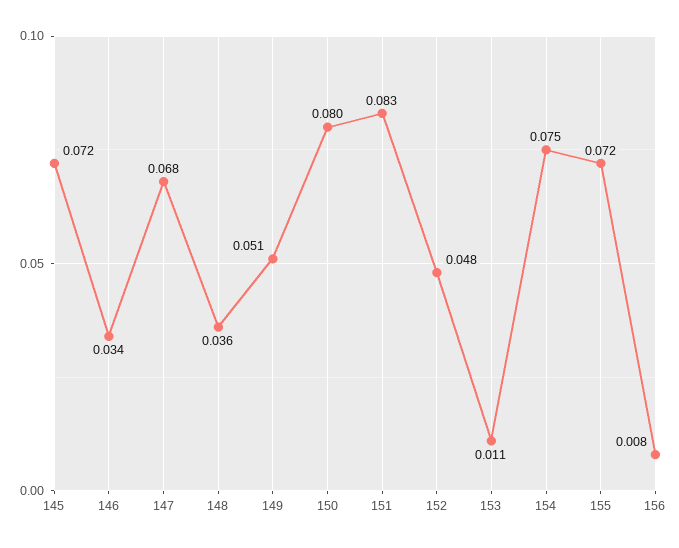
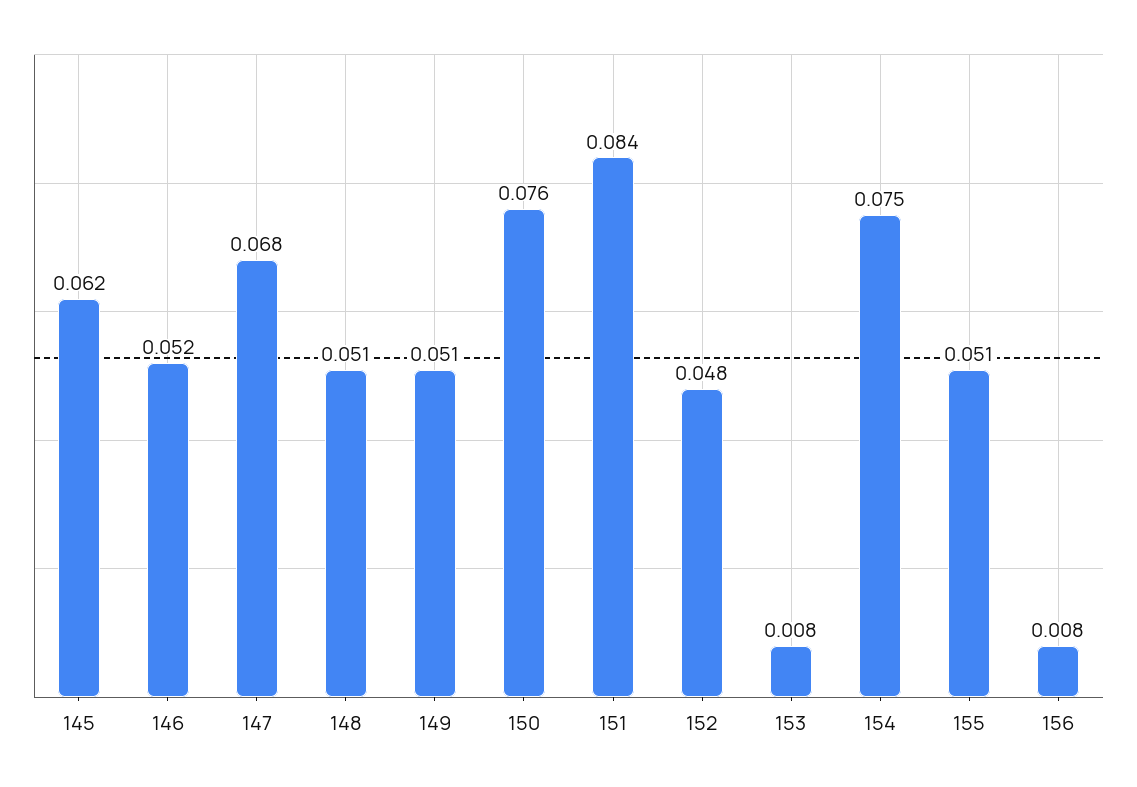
145: 0.072 -> 0.062
146: 0.034 -> 0.052
148: 0.036 -> 0.051
150: 0.08 -> 0.076
151: 0.083 -> 0.084
153: 0.011 -> 0.008
155: 0.072 -> 0.051

